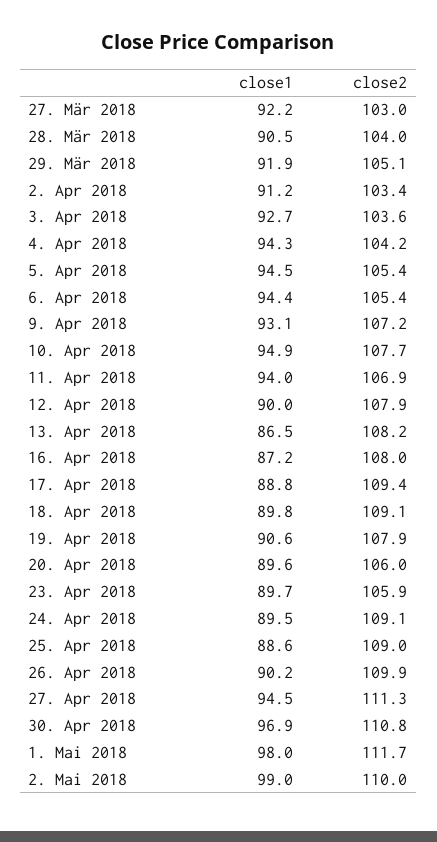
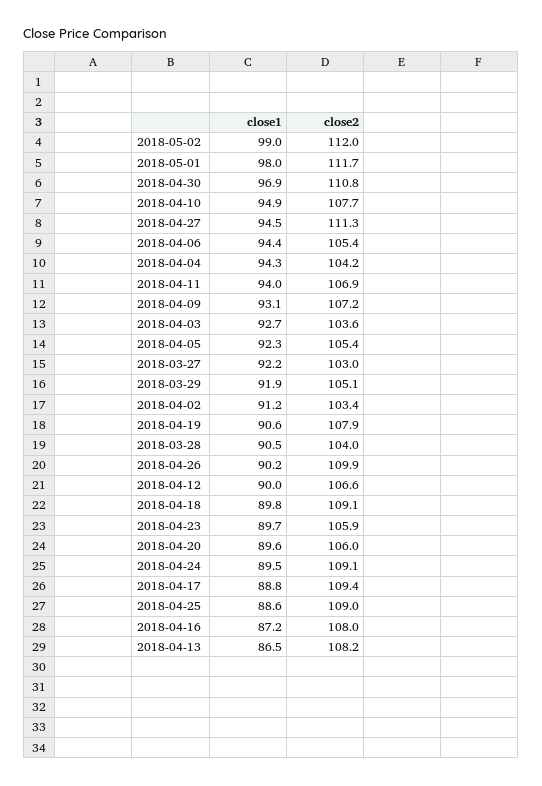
close1, 5. Apr 2018: 94.5 -> 92.3
close2, 12. Apr 2018: 107.9 -> 106.6
close2, 2. Mai 2018: 110 -> 112

